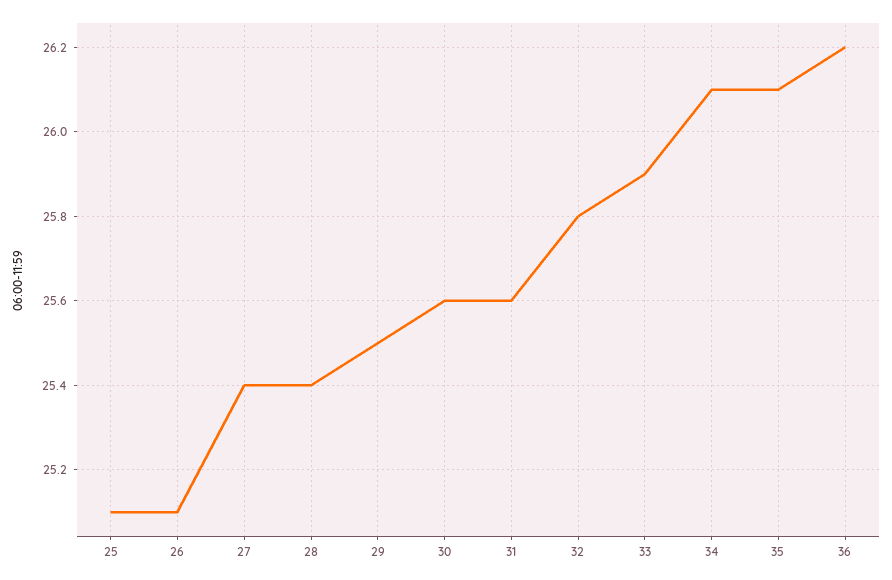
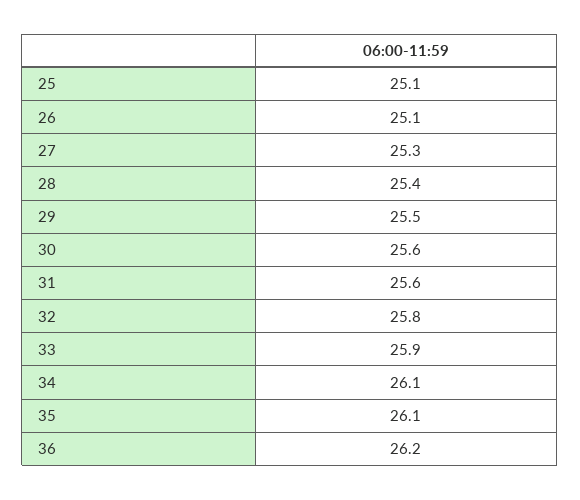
27: 25.4 -> 25.3

